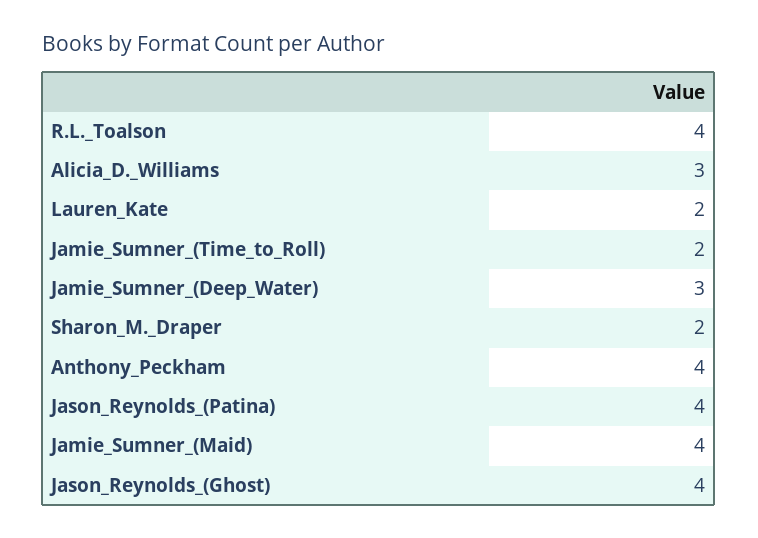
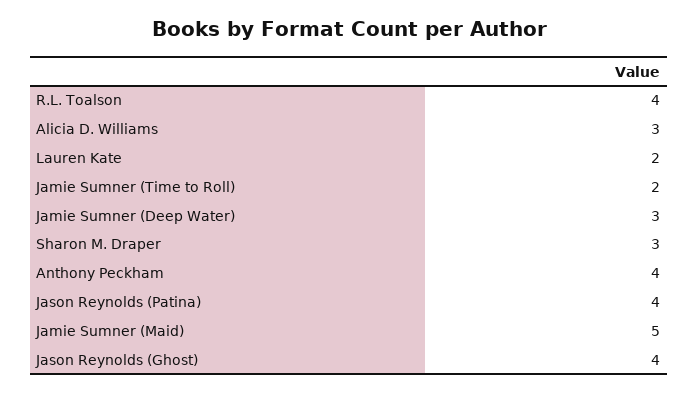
Sharon_M._Draper: 2 -> 3
Jamie_Sumner_(Maid): 4 -> 5

